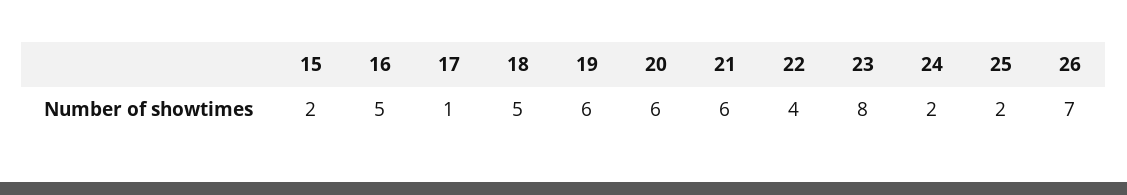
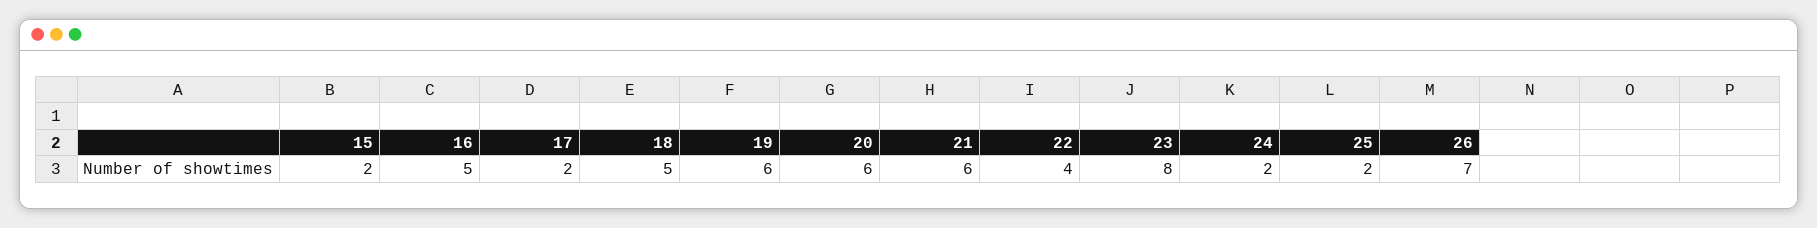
17: 1 -> 2

